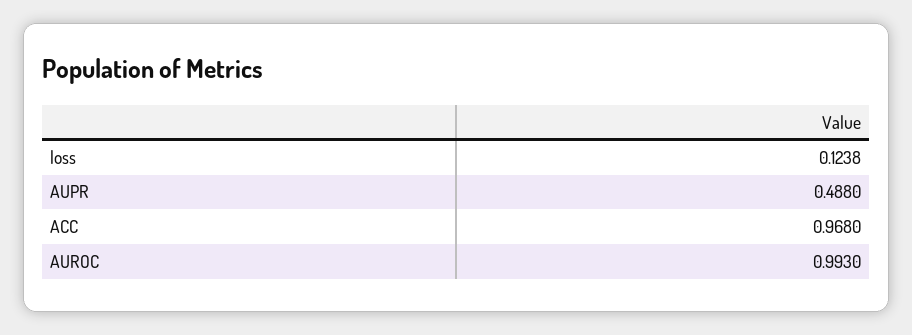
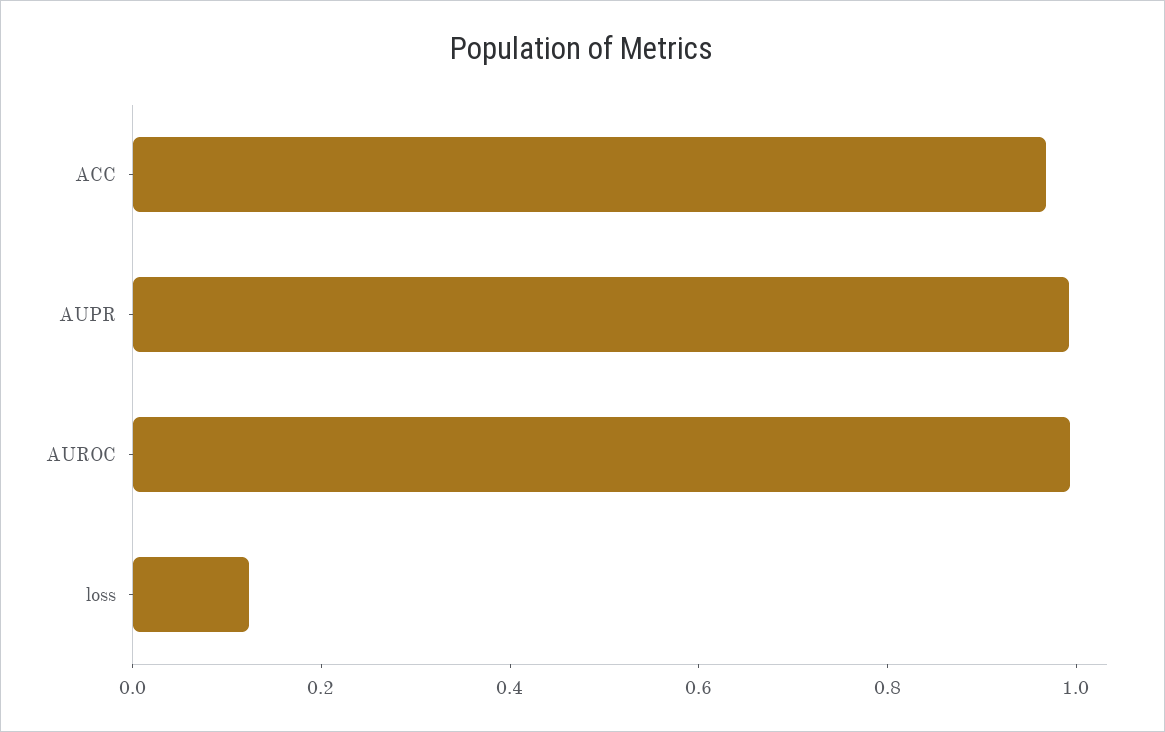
AUPR: 0.488 -> 1

